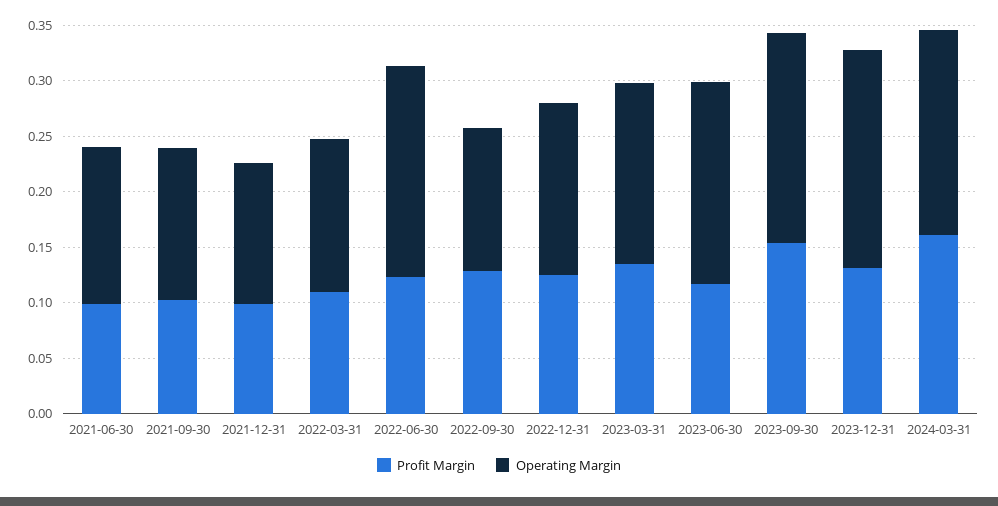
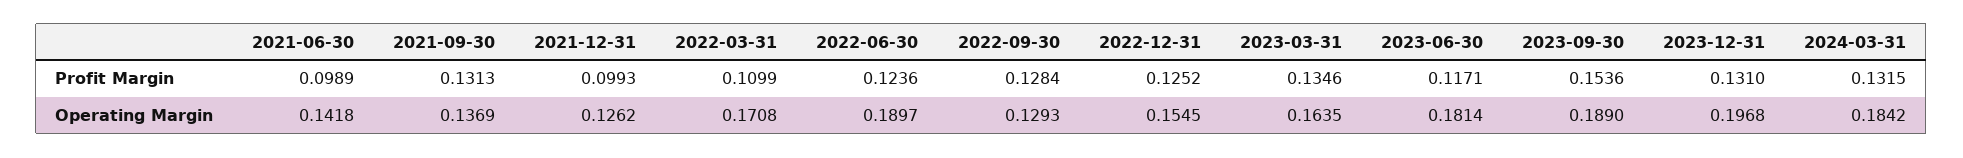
Profit Margin, 2021-09-30: 0.1 -> 0.1313
Operating Margin, 2022-03-31: 0.14 -> 0.1708
Profit Margin, 2024-03-31: 0.16 -> 0.1315

